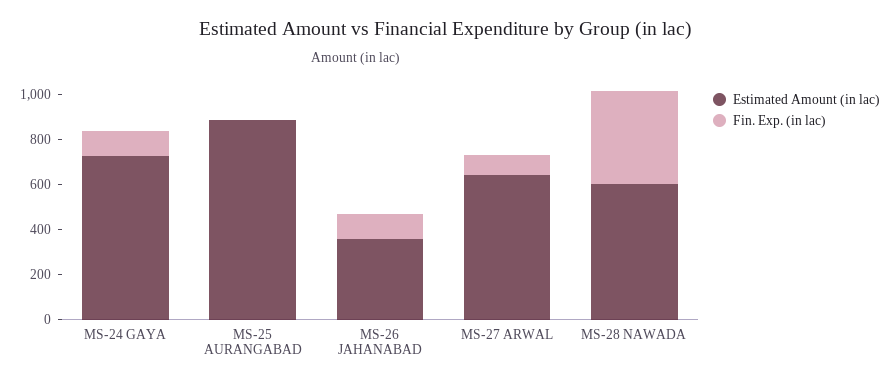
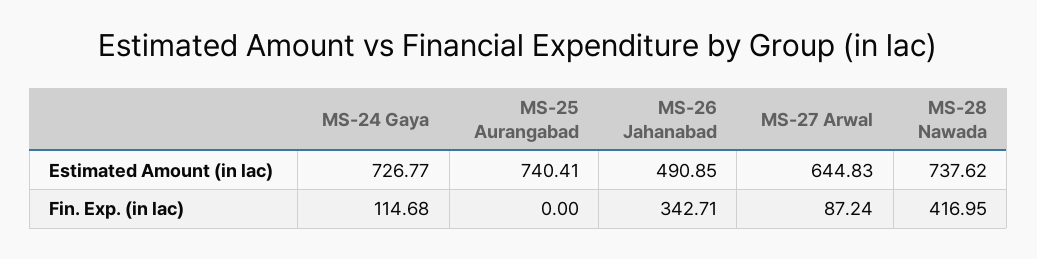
Estimated Amount (in lac), MS-25 AURANGABAD: 900 -> 740.41
Estimated Amount (in lac), MS-26 JAHANABAD: 350 -> 490.85
Fin. Exp. (in lac), MS-26 JAHANABAD: 100 -> 342.71
Estimated Amount (in lac), MS-28 NAWADA: 600 -> 737.62

